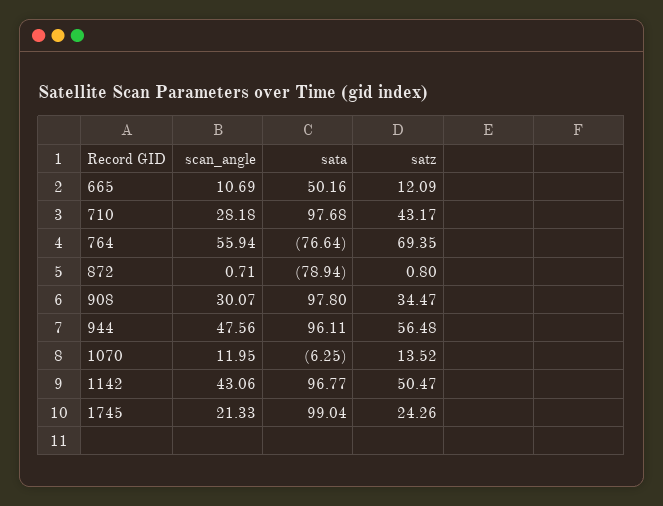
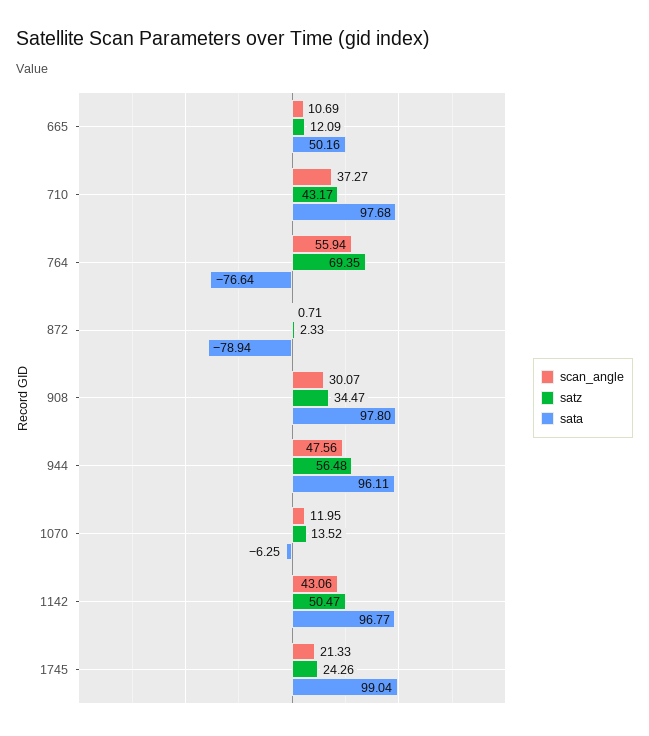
scan_angle, 710: 28.18 -> 37.27
satz, 872: 0.8 -> 2.33

